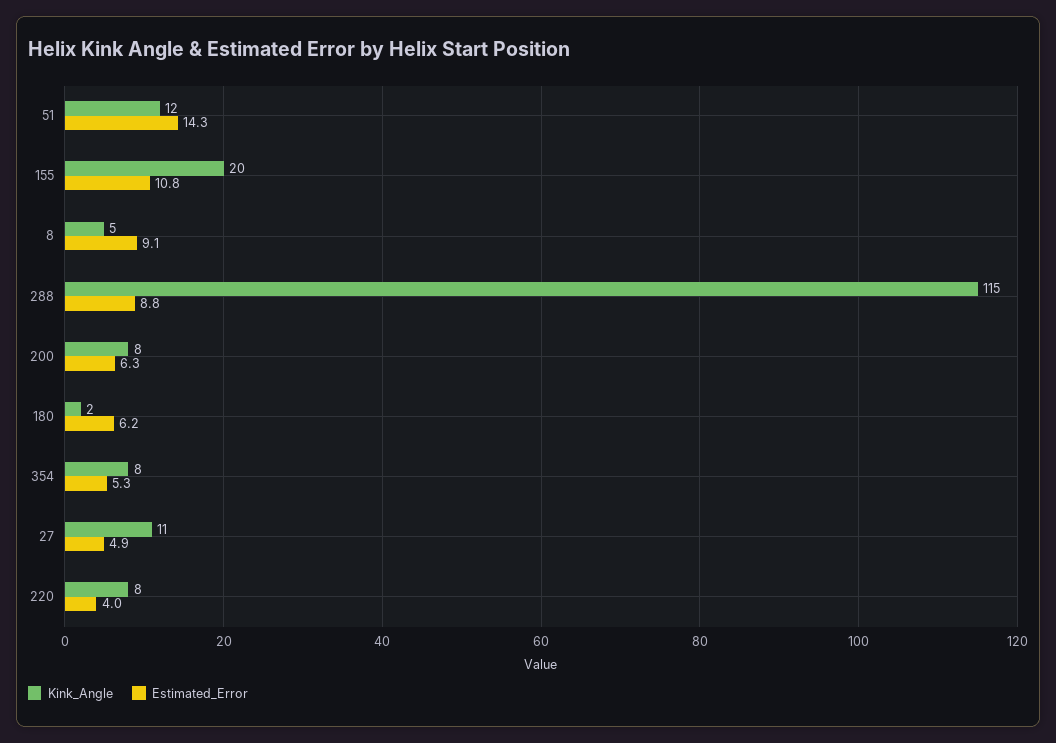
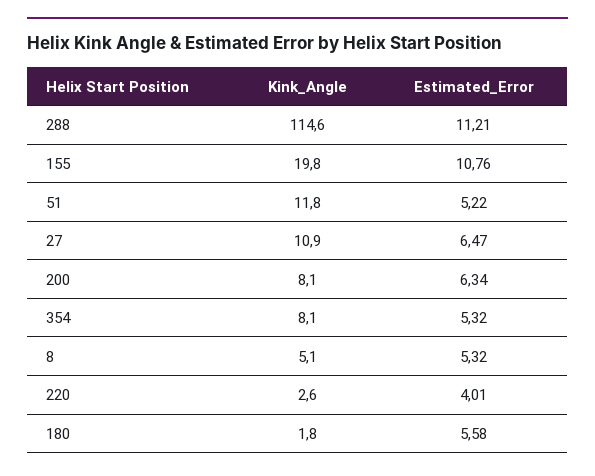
Estimated_Error, 51: 14.3 -> 5.22
Estimated_Error, 8: 9.1 -> 5.32
Estimated_Error, 288: 8.8 -> 11.21
Estimated_Error, 180: 6.2 -> 5.58
Estimated_Error, 27: 4.9 -> 6.47
Kink_Angle, 220: 8 -> 2.6

